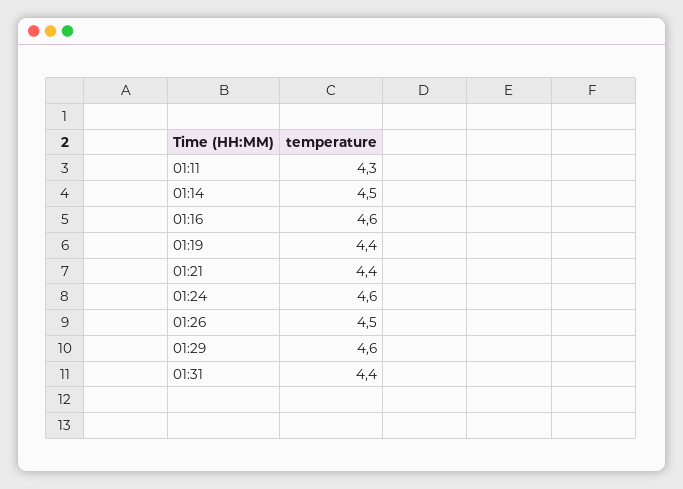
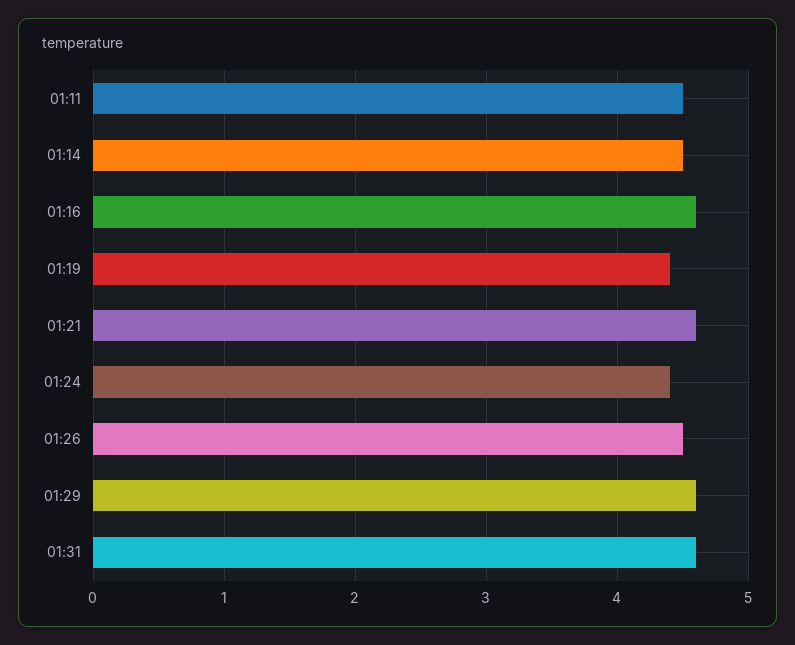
01:11: 4.3 -> 4.5
01:21: 4.4 -> 4.6
01:24: 4.6 -> 4.4
01:31: 4.4 -> 4.6

